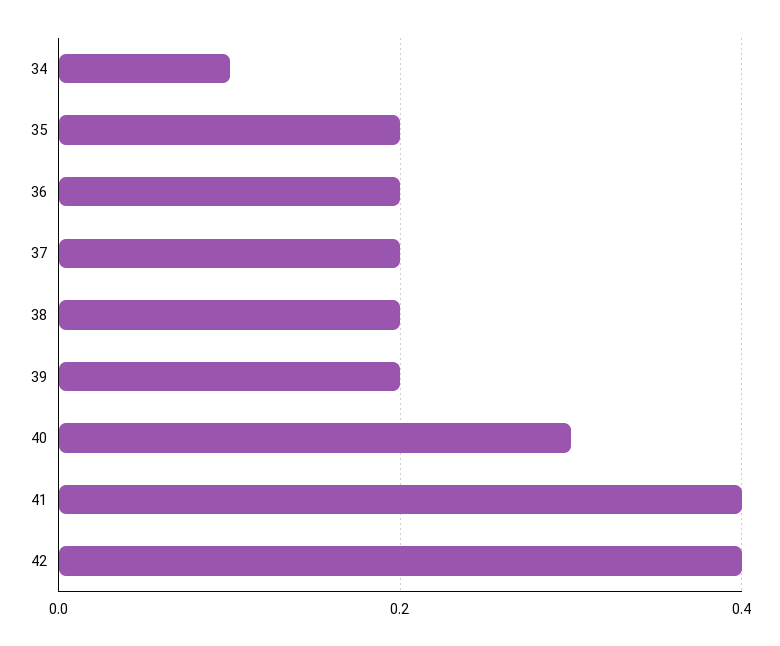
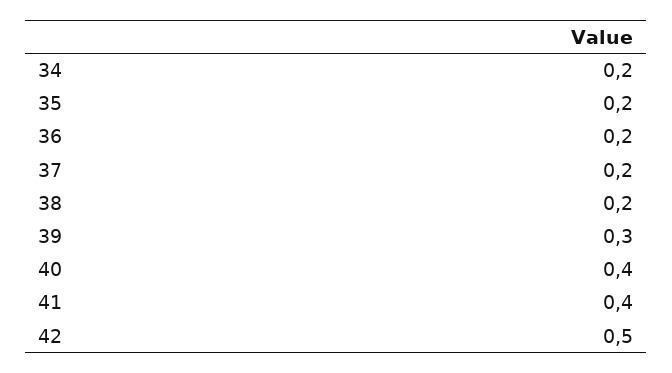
34: 0.1 -> 0.2
39: 0.2 -> 0.3
40: 0.3 -> 0.4
42: 0.4 -> 0.5

